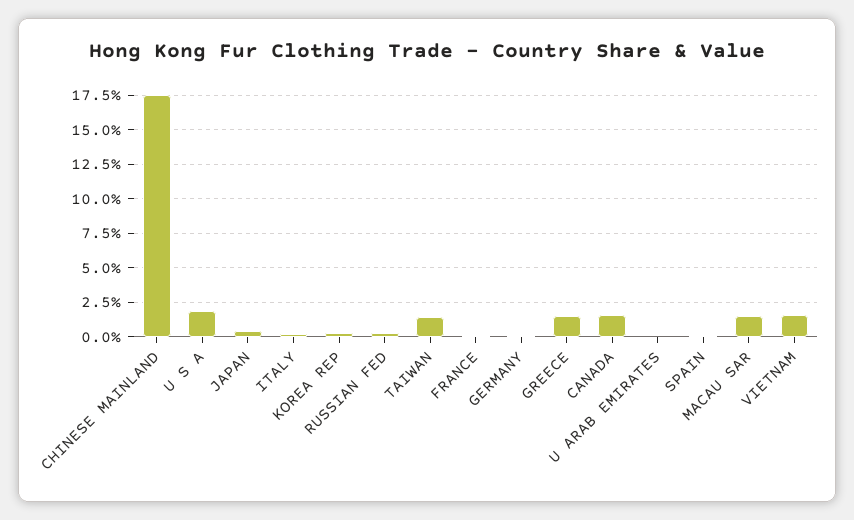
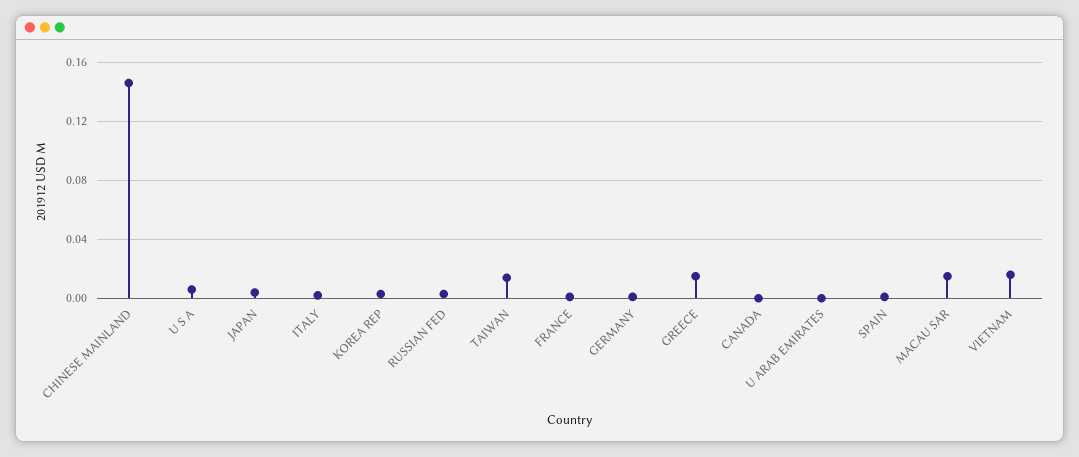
CHINESE MAINLAND: 0.175 -> 0.145
U S A: 0.02 -> 0.005
CANADA: 0.015 -> 0

